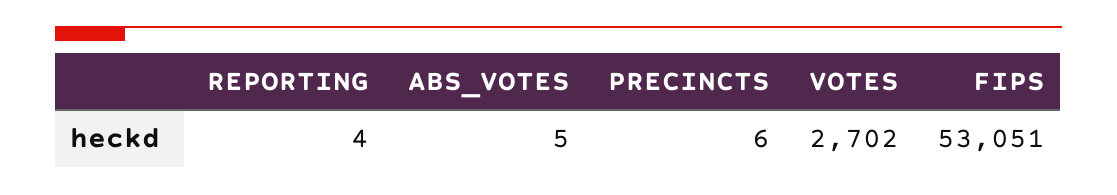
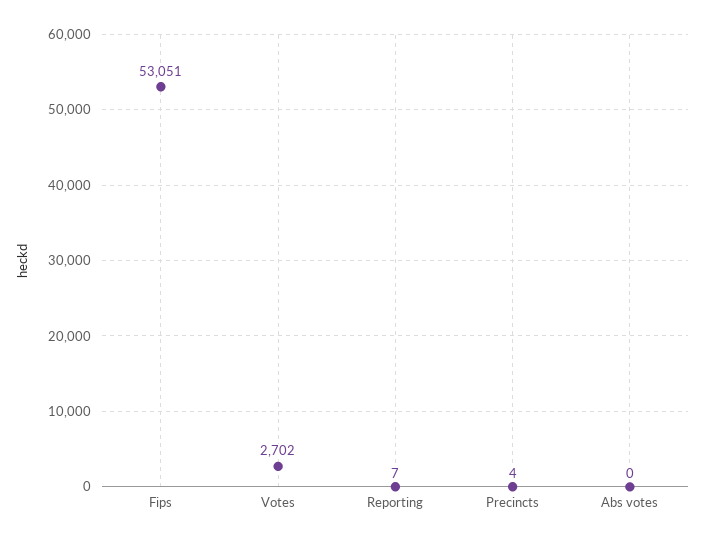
REPORTING: 4 -> 7
ABS_VOTES: 5 -> 0
PRECINCTS: 6 -> 4

